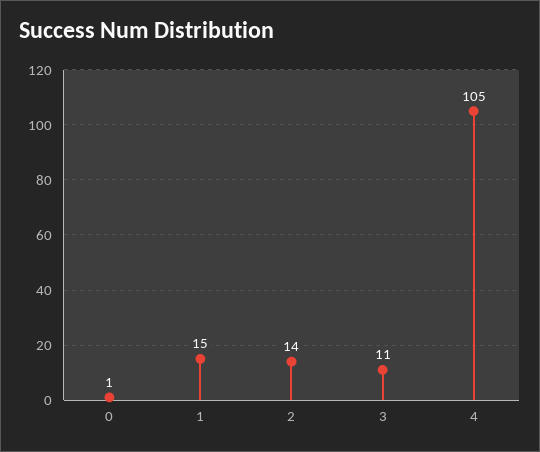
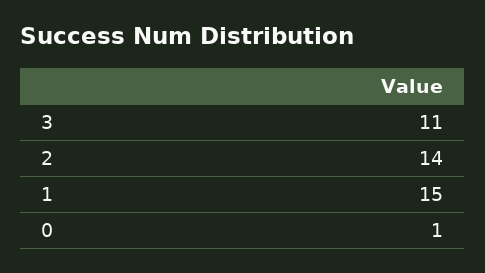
4: 105 -> none

